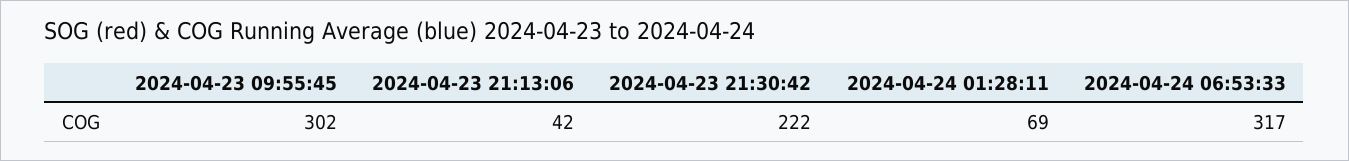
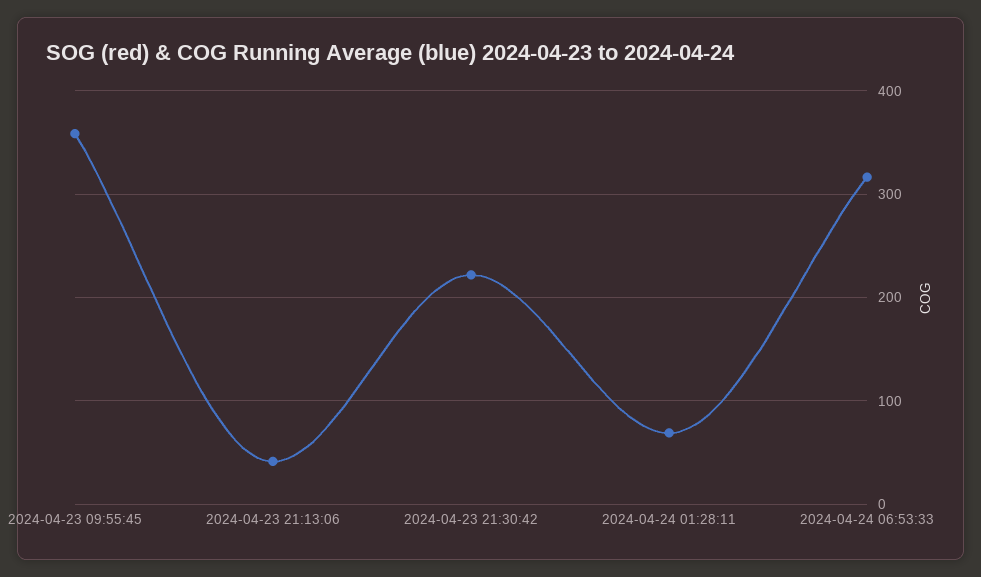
2024-04-23 09:55:45: 302 -> 360

